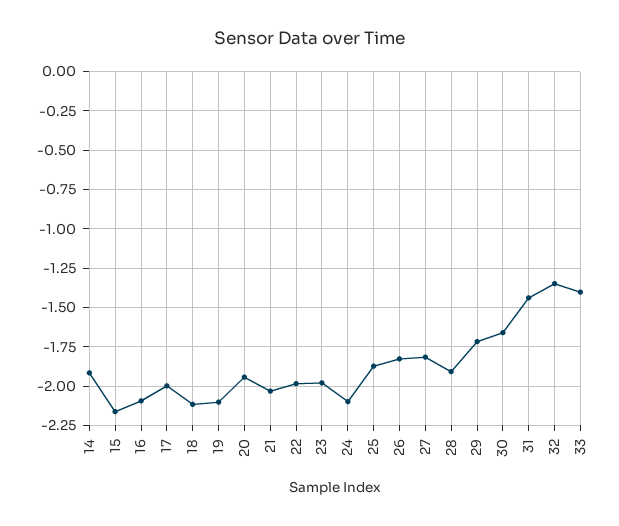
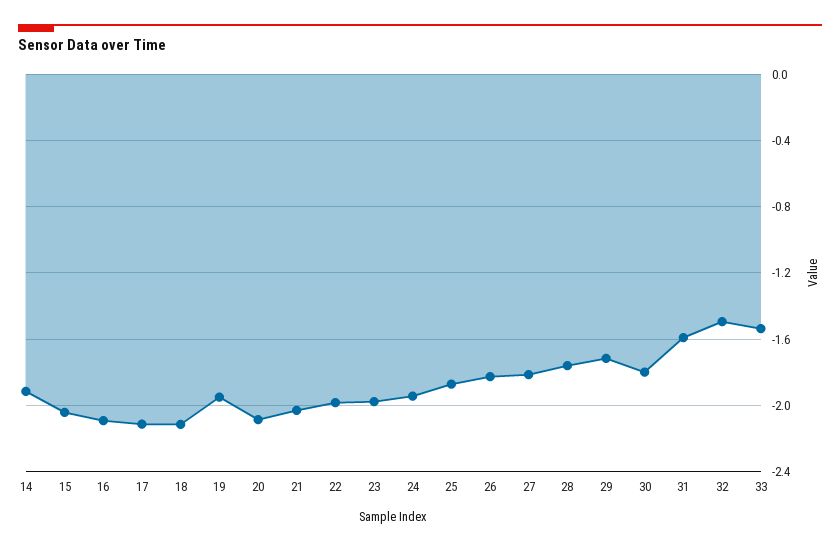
15: -2.15 -> -2.05
17: -2 -> -2.1
19: -2.1 -> -1.95
20: -1.95 -> -2.1
24: -2.1 -> -1.95
28: -1.9 -> -1.75
30: -1.65 -> -1.8
31: -1.45 -> -1.6
32: -1.35 -> -1.5
33: -1.4 -> -1.55

